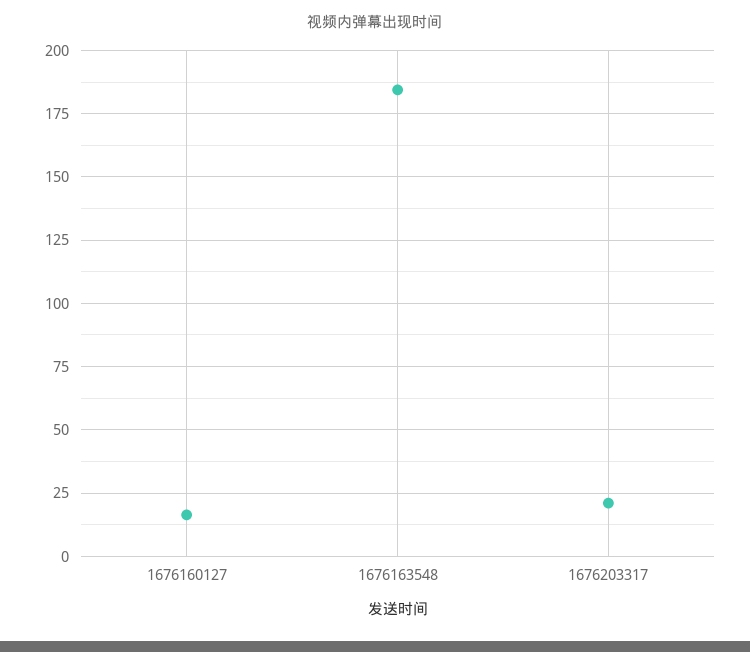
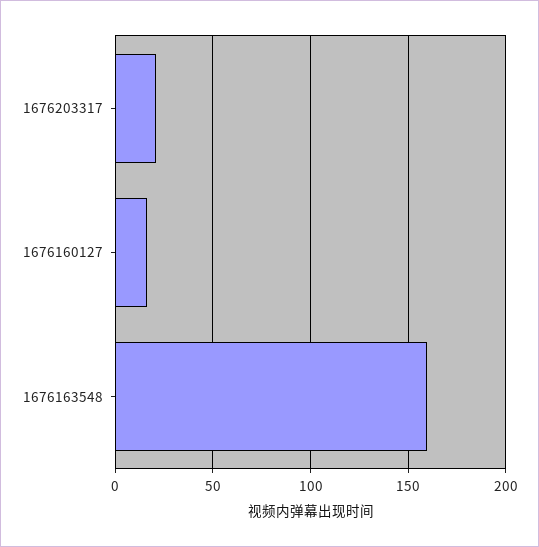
1676163548: 185 -> 160

